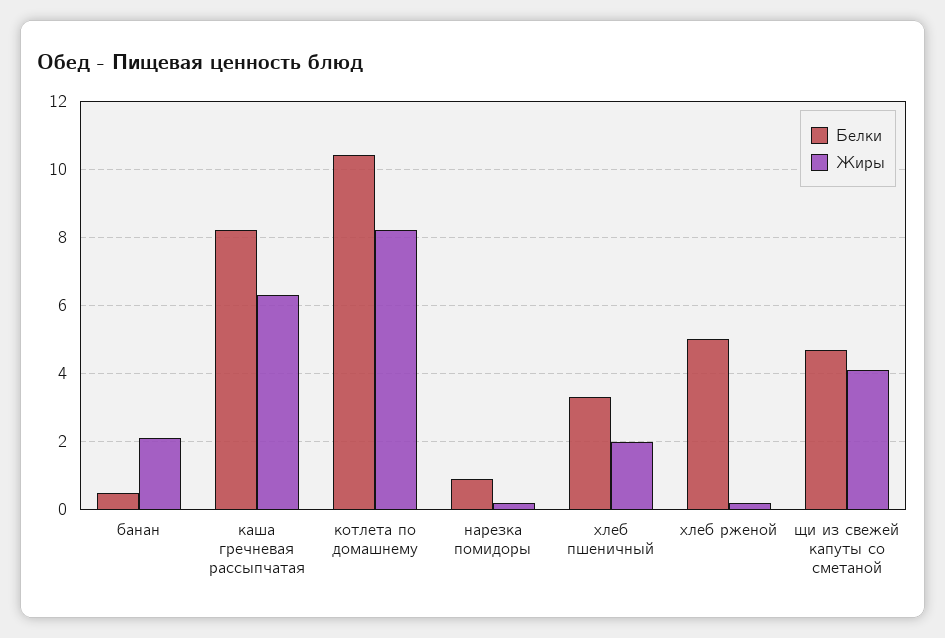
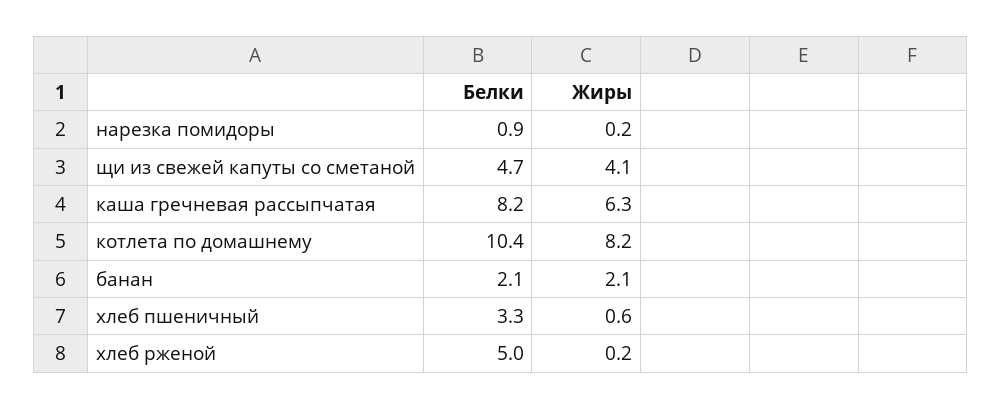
Белки, банан: 0.5 -> 2.1
Жиры, хлеб пшеничный: 2 -> 0.6

